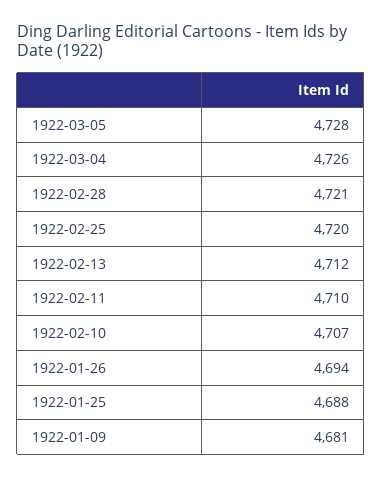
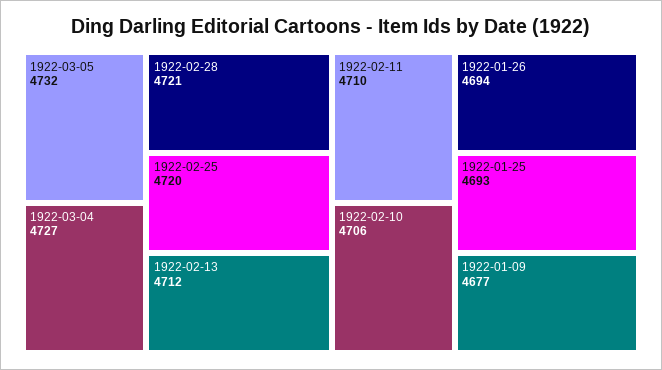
1922-03-05: 4728 -> 4732
1922-03-04: 4726 -> 4727
1922-02-10: 4707 -> 4706
1922-01-25: 4688 -> 4693
1922-01-09: 4681 -> 4677

